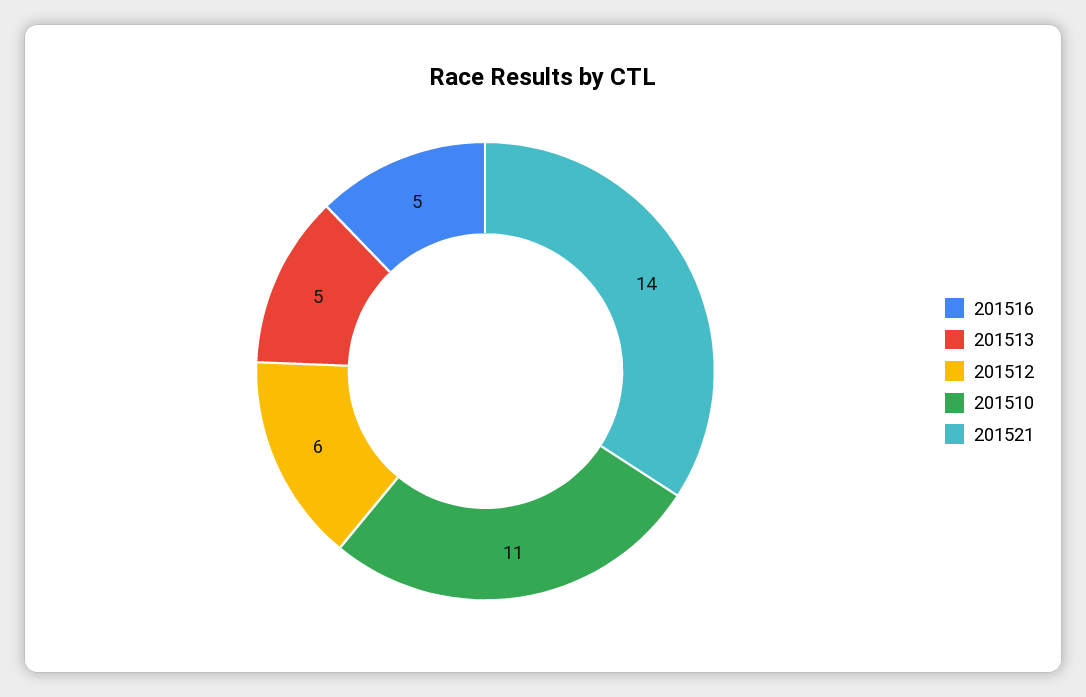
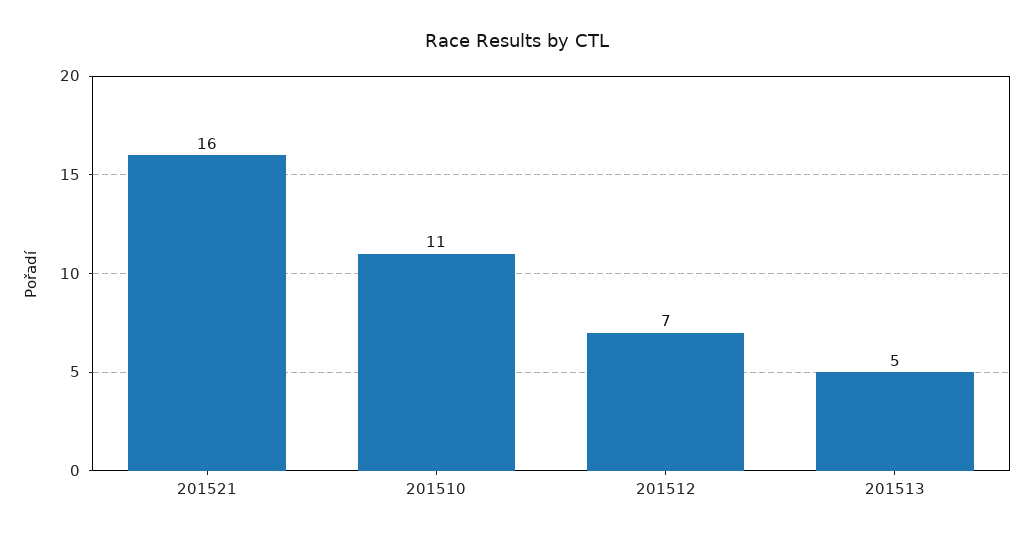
201516: 5 -> none
201512: 6 -> 7
201521: 14 -> 16

